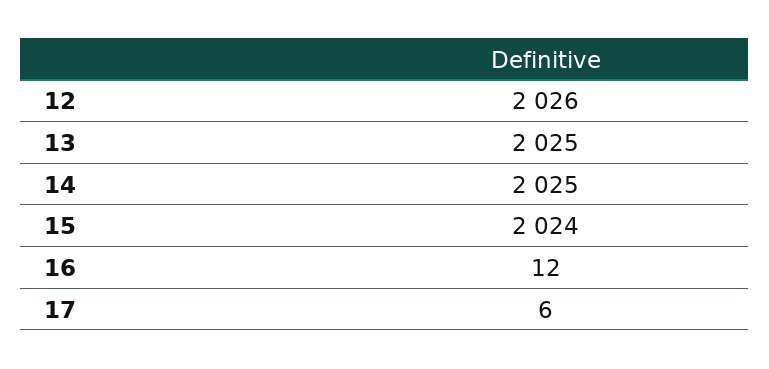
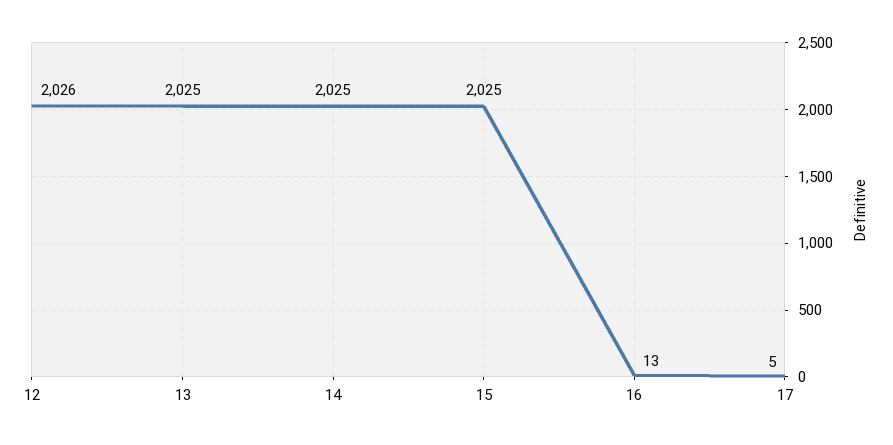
15: 2024 -> 2025
16: 12 -> 13
17: 6 -> 5

